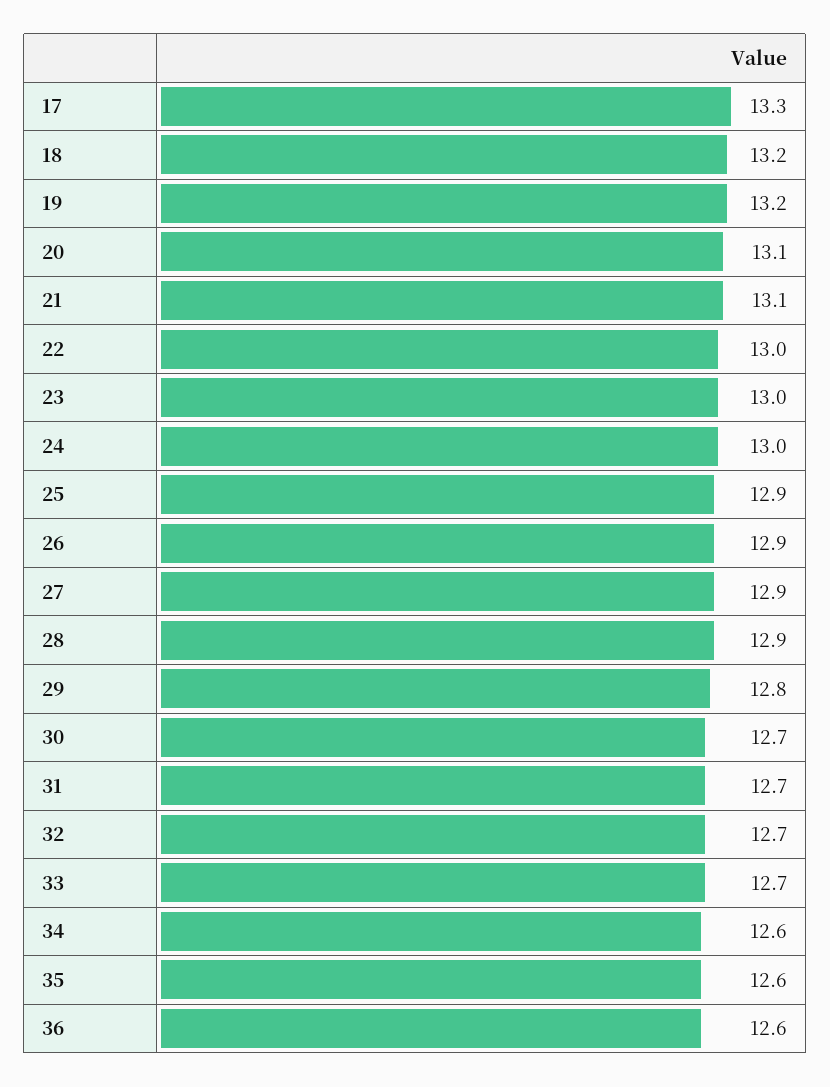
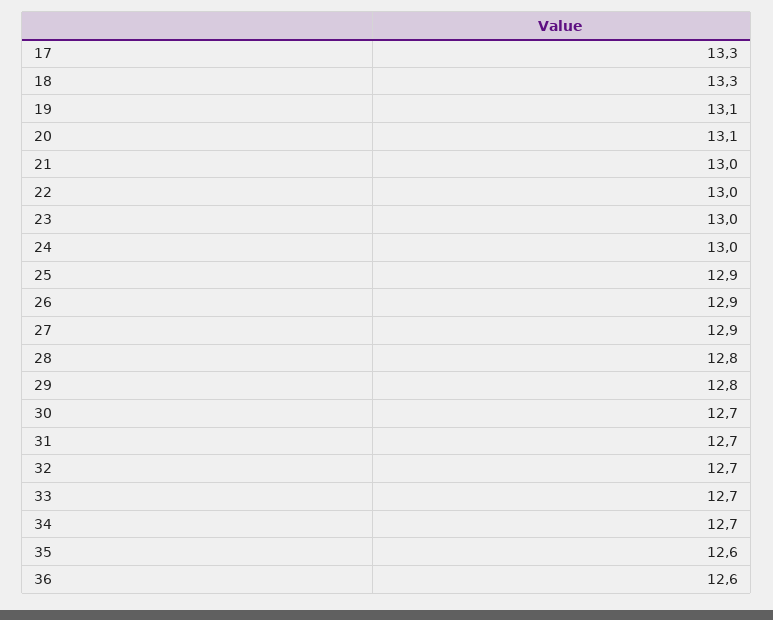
18: 13.2 -> 13.3
19: 13.2 -> 13.1
21: 13.1 -> 13
28: 12.9 -> 12.8
34: 12.6 -> 12.7

